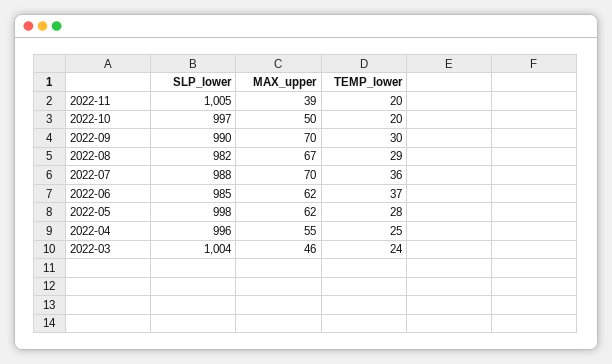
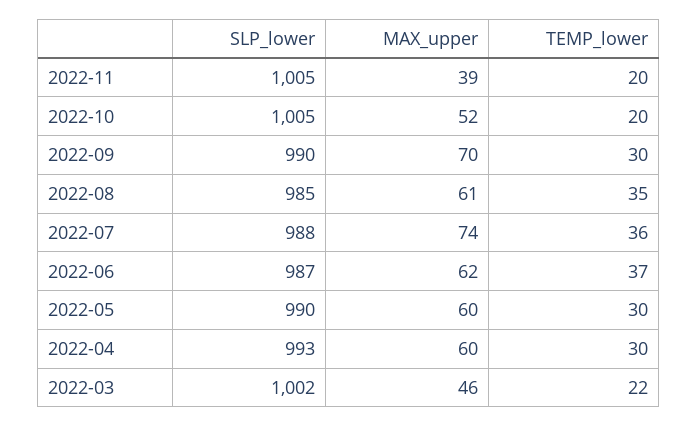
SLP_lower, 2022-10: 997 -> 1005
MAX_upper, 2022-10: 50 -> 52
SLP_lower, 2022-08: 982 -> 985
MAX_upper, 2022-08: 67 -> 61
TEMP_lower, 2022-08: 29 -> 35
MAX_upper, 2022-07: 70 -> 74
SLP_lower, 2022-06: 985 -> 987
SLP_lower, 2022-05: 998 -> 990
MAX_upper, 2022-05: 62 -> 60
TEMP_lower, 2022-05: 28 -> 30
SLP_lower, 2022-04: 996 -> 993
MAX_upper, 2022-04: 55 -> 60
TEMP_lower, 2022-04: 25 -> 30
SLP_lower, 2022-03: 1004 -> 1002
TEMP_lower, 2022-03: 24 -> 22

